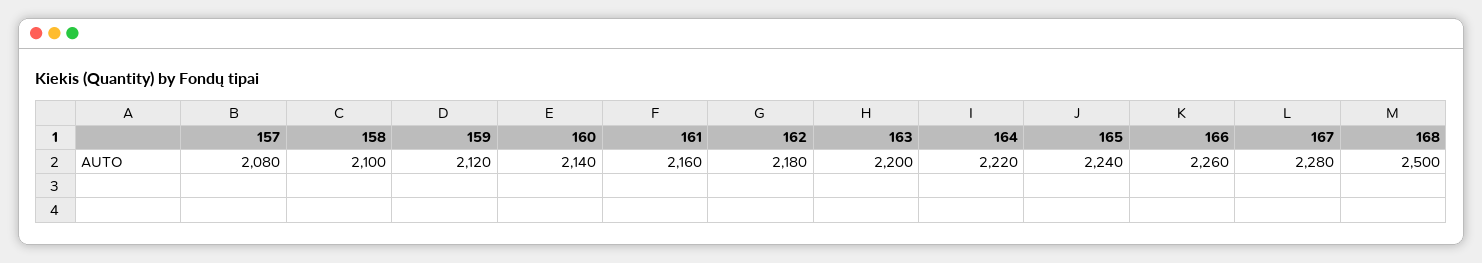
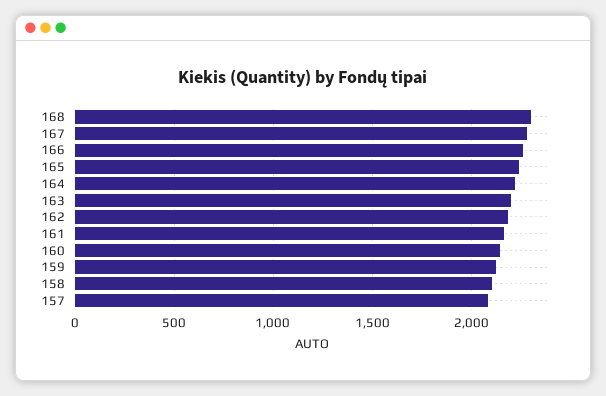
168: 2500 -> 2300

